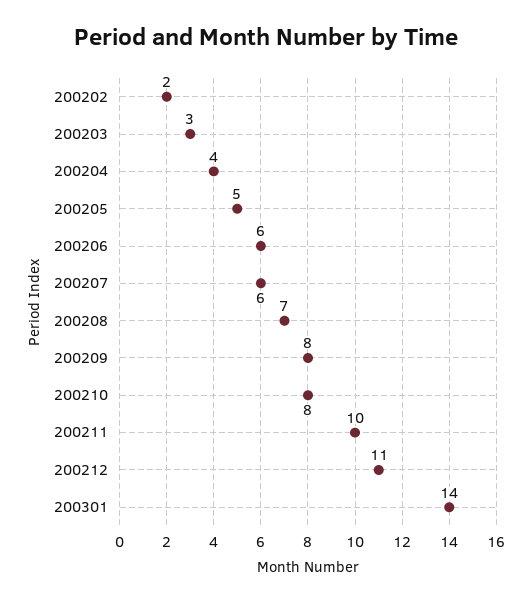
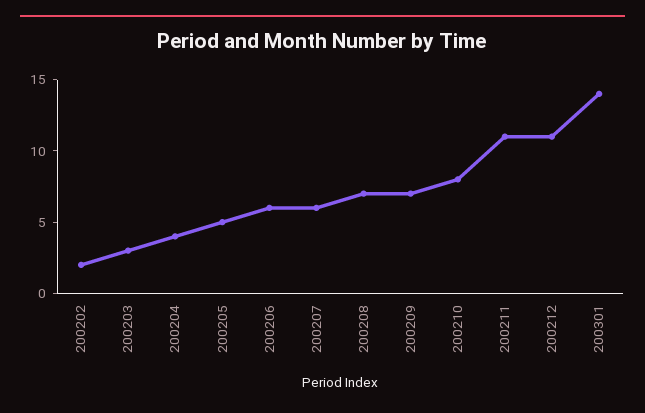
200209: 8 -> 7
200211: 10 -> 11

